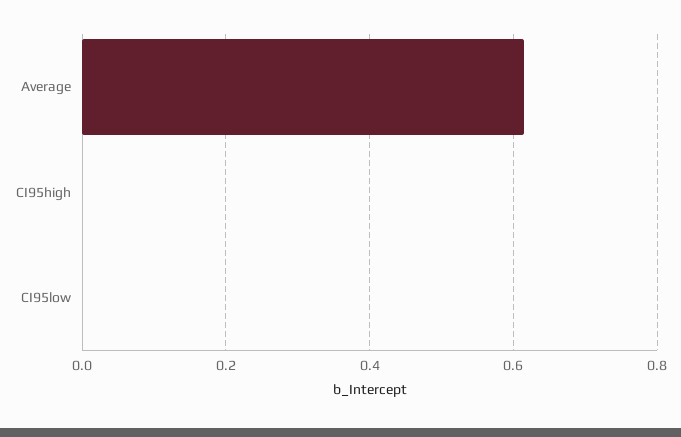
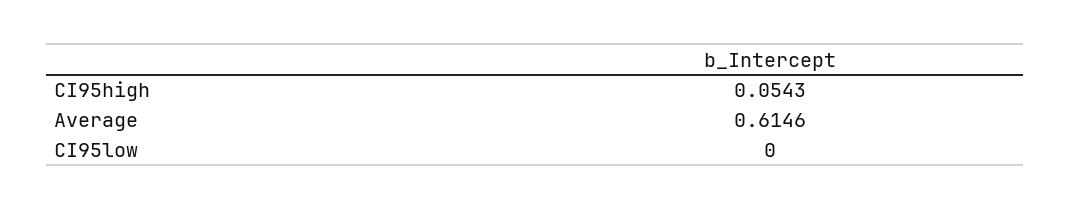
CI95high: 0 -> 0.0543

